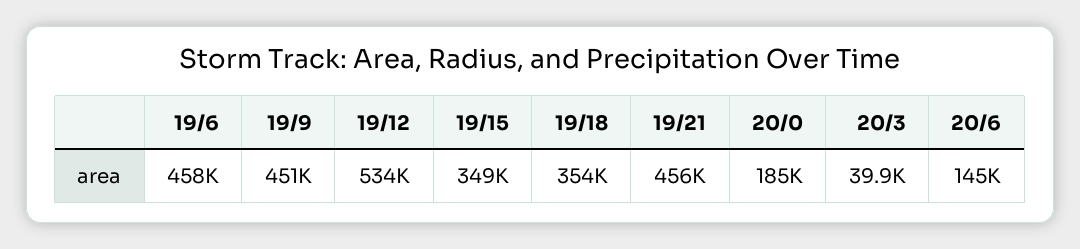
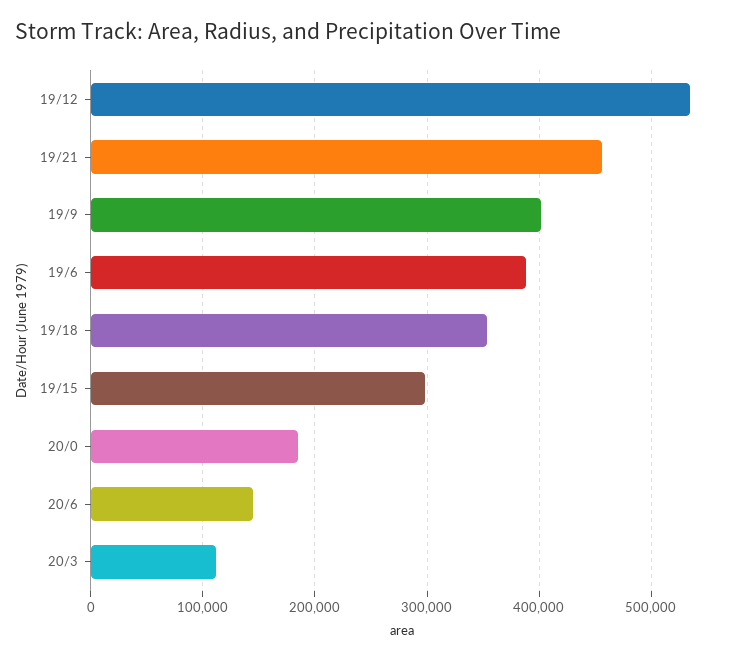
19/6: 458000 -> 390000
19/9: 451000 -> 400000
19/15: 349000 -> 300000
20/3: 39900 -> 110000

